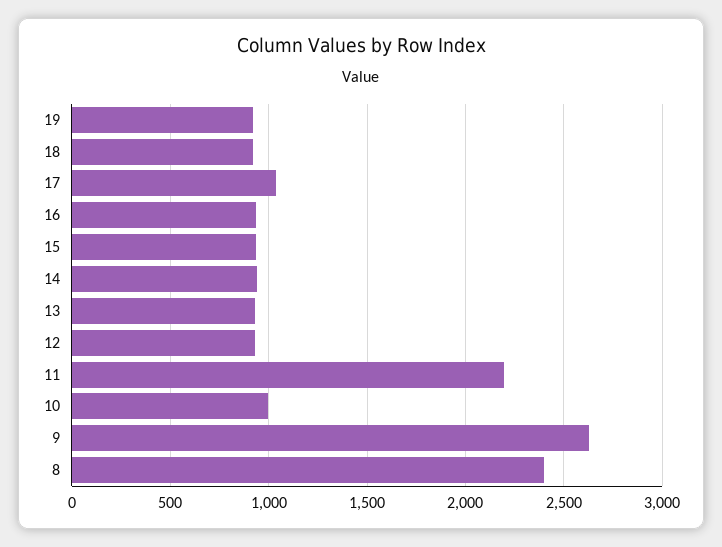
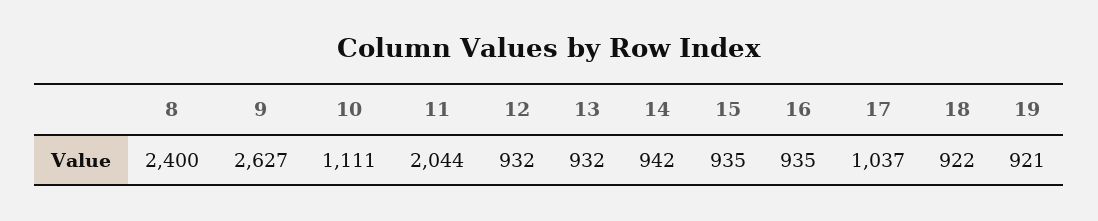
11: 2200 -> 2044
10: 1000 -> 1111

